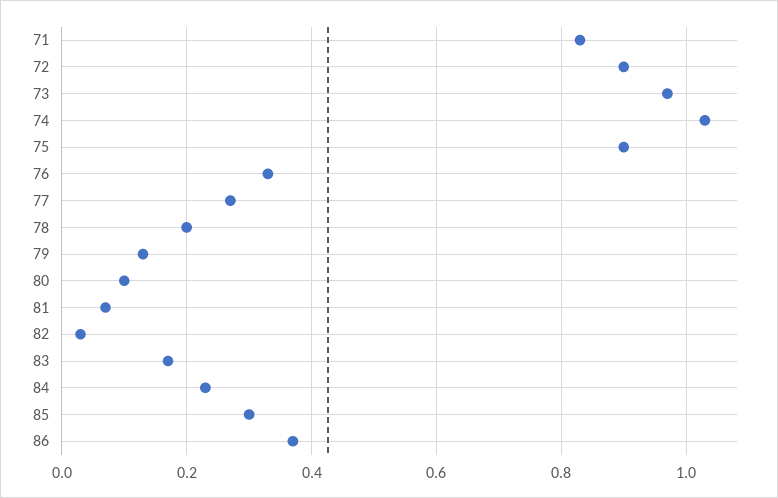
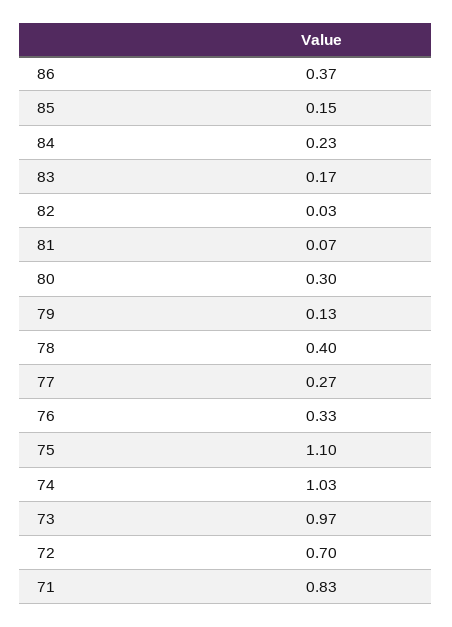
72: 0.9 -> 0.7
75: 0.9 -> 1.1
78: 0.2 -> 0.4
80: 0.1 -> 0.3
85: 0.3 -> 0.15

